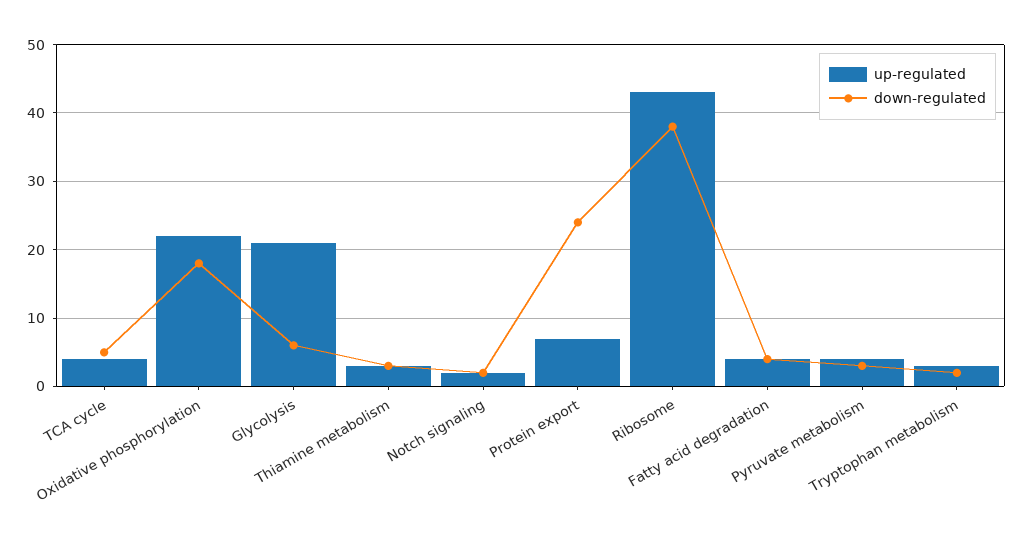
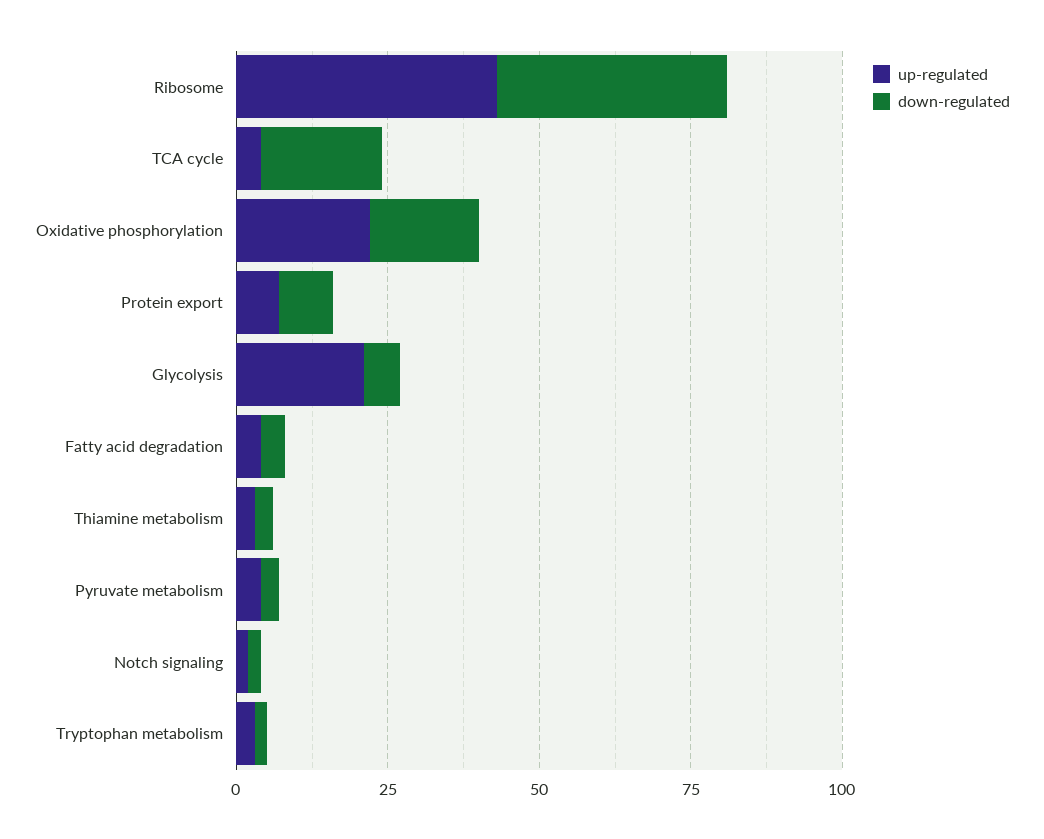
down-regulated, TCA cycle: 5 -> 20
down-regulated, Protein export: 24 -> 10

